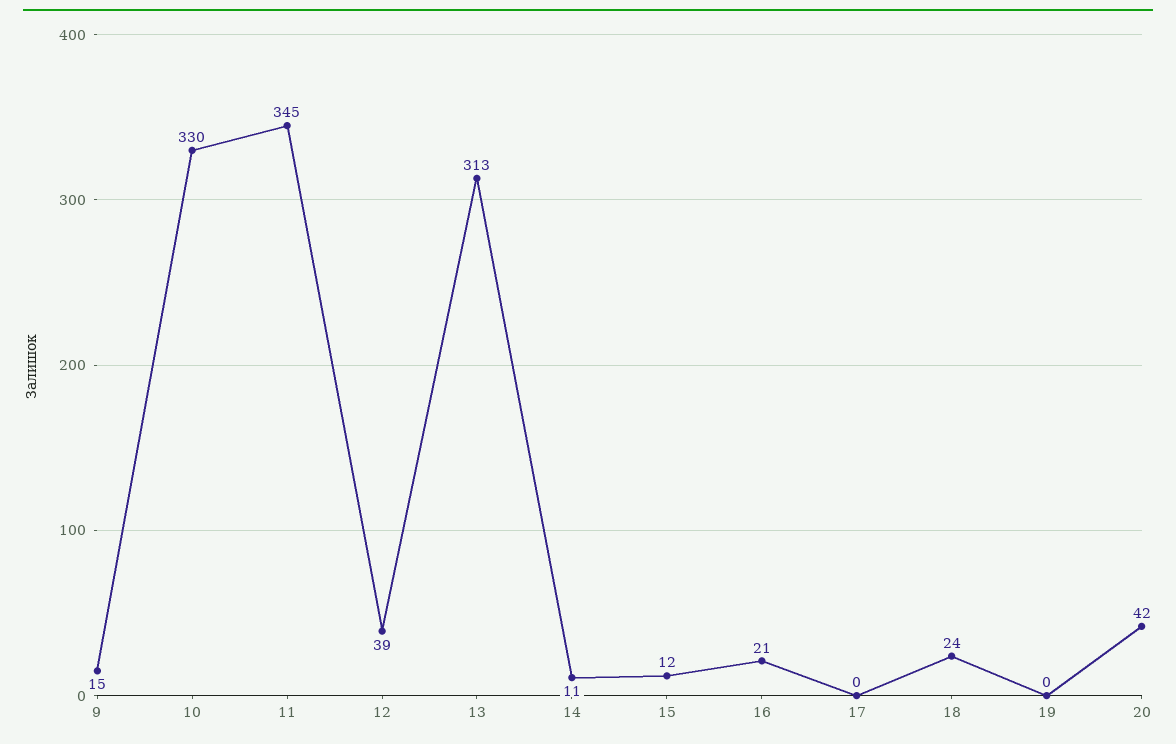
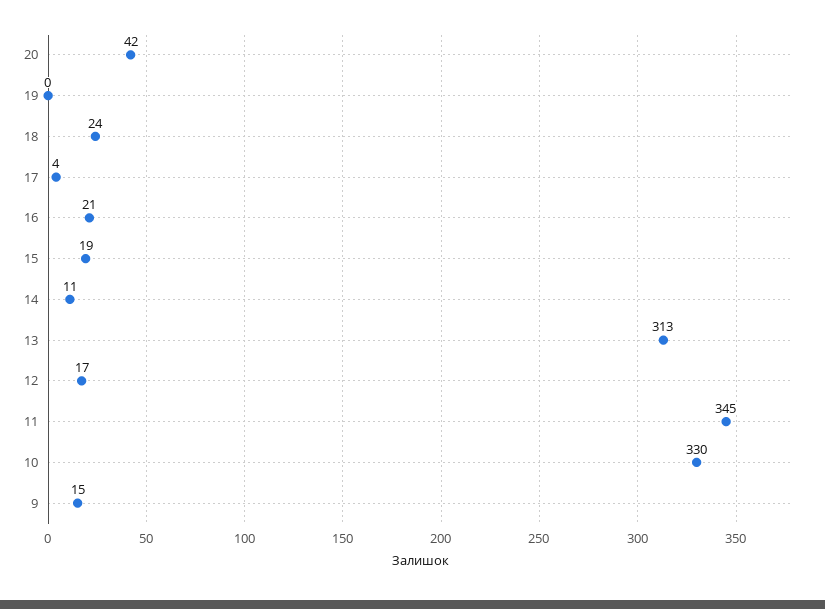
12: 39 -> 17
15: 12 -> 19
17: 0 -> 4

